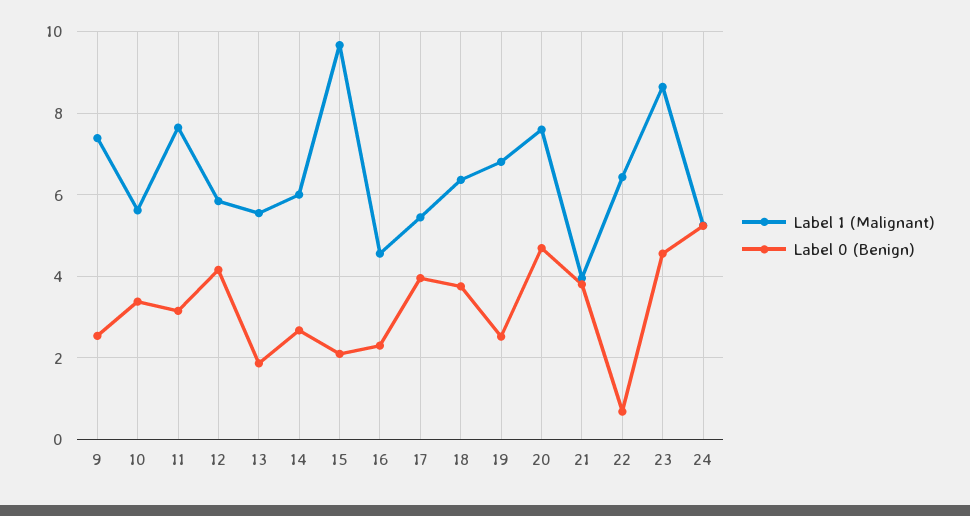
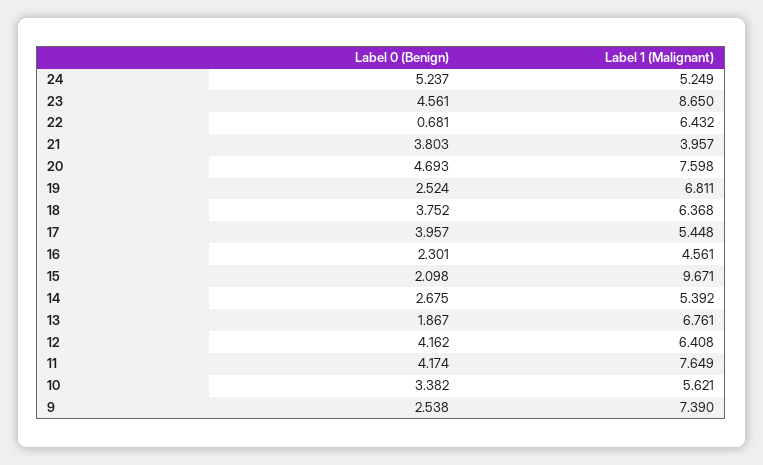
Label 0 (Benign), 11: 3.2 -> 4.174
Label 1 (Malignant), 12: 5.8 -> 6.408
Label 1 (Malignant), 13: 5.6 -> 6.761
Label 1 (Malignant), 14: 6 -> 5.392

